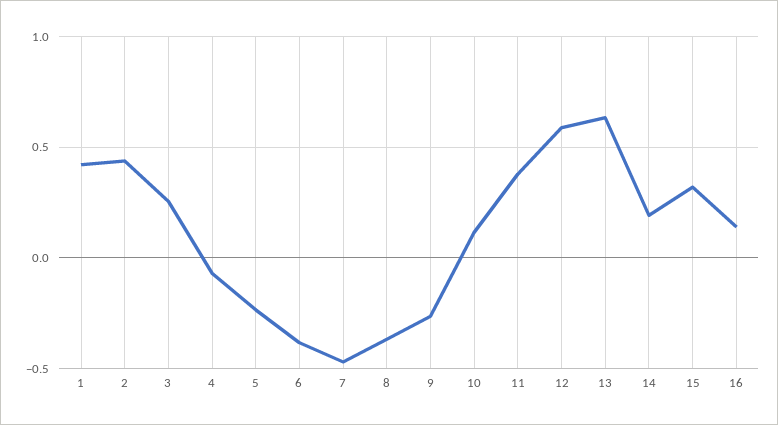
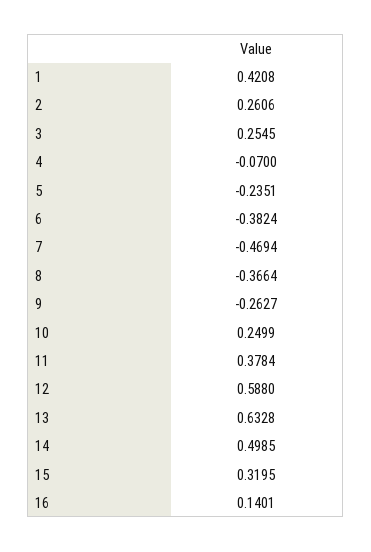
2: 0.45 -> 0.2606
10: 0.1 -> 0.2499
14: 0.2 -> 0.4985

